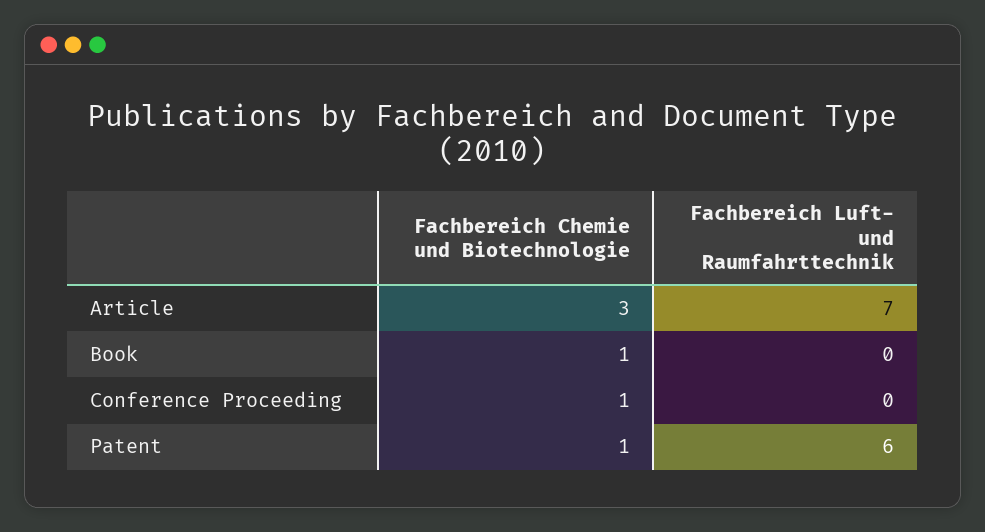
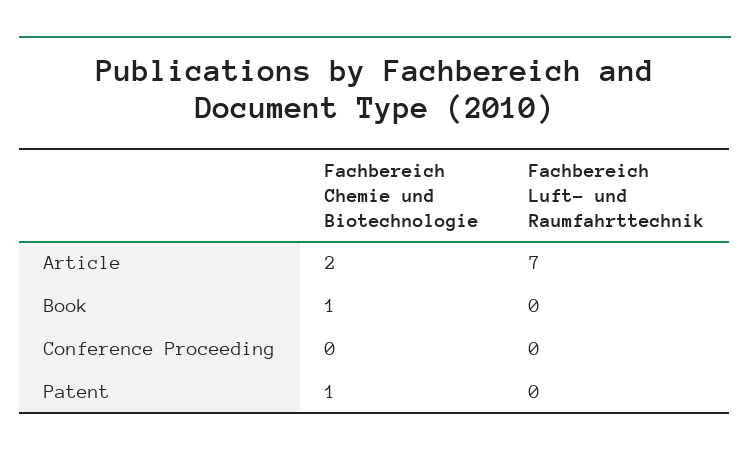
Fachbereich Chemie und Biotechnologie, Article: 3 -> 2
Fachbereich Chemie und Biotechnologie, Conference Proceeding: 1 -> 0
Fachbereich Luft- und Raumfahrttechnik, Patent: 6 -> 0

